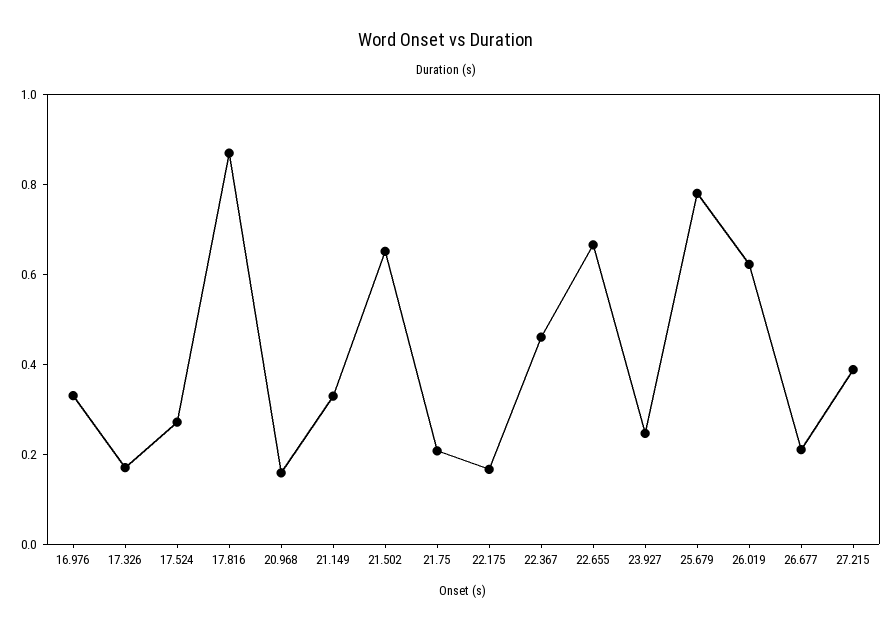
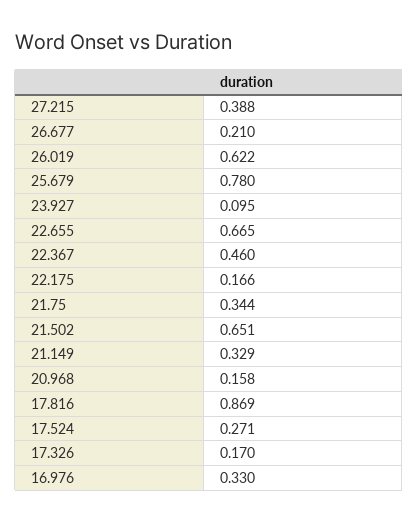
21.75: 0.2 -> 0.344
23.927: 0.25 -> 0.095

